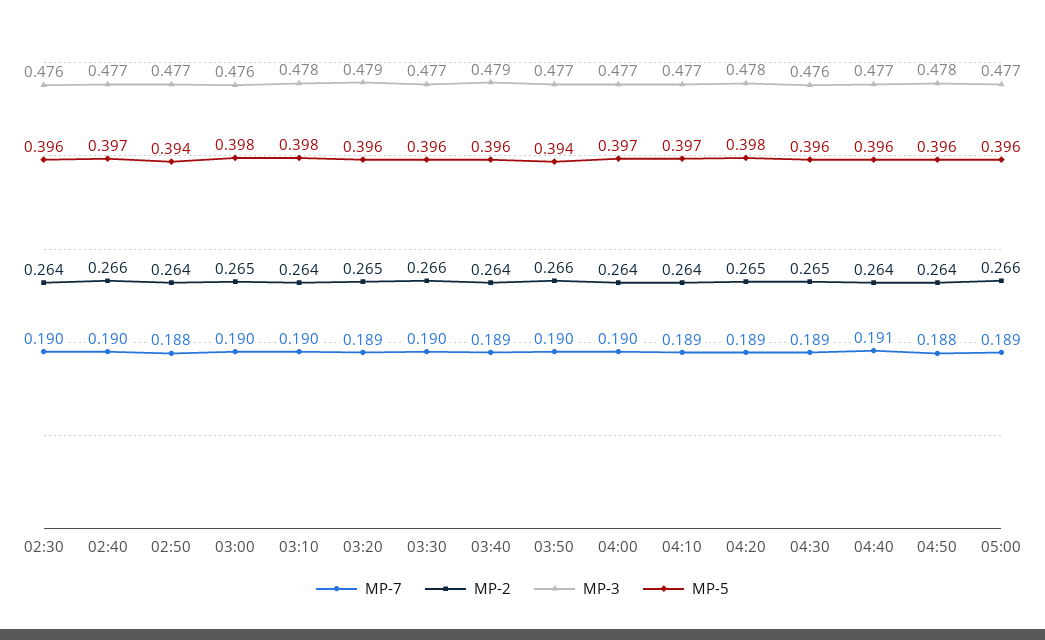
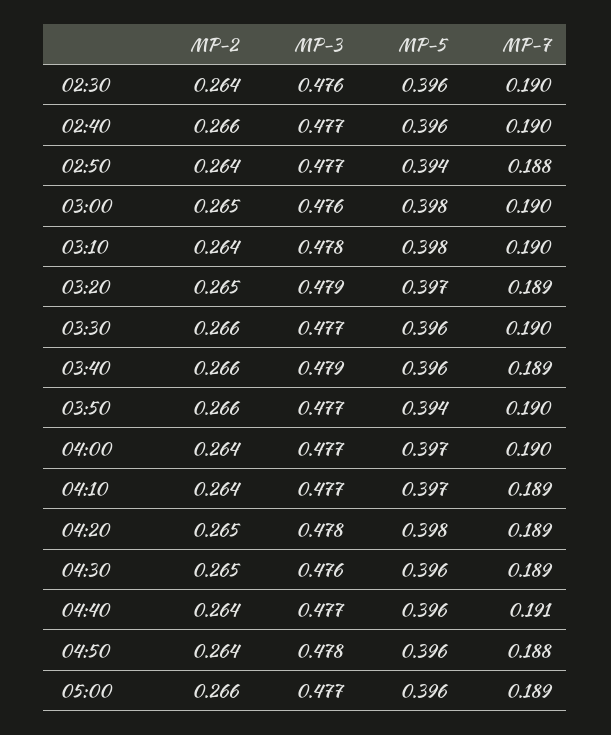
MP-5, 02:40: 0.397 -> 0.396
MP-5, 03:20: 0.396 -> 0.397
MP-2, 03:40: 0.264 -> 0.266

